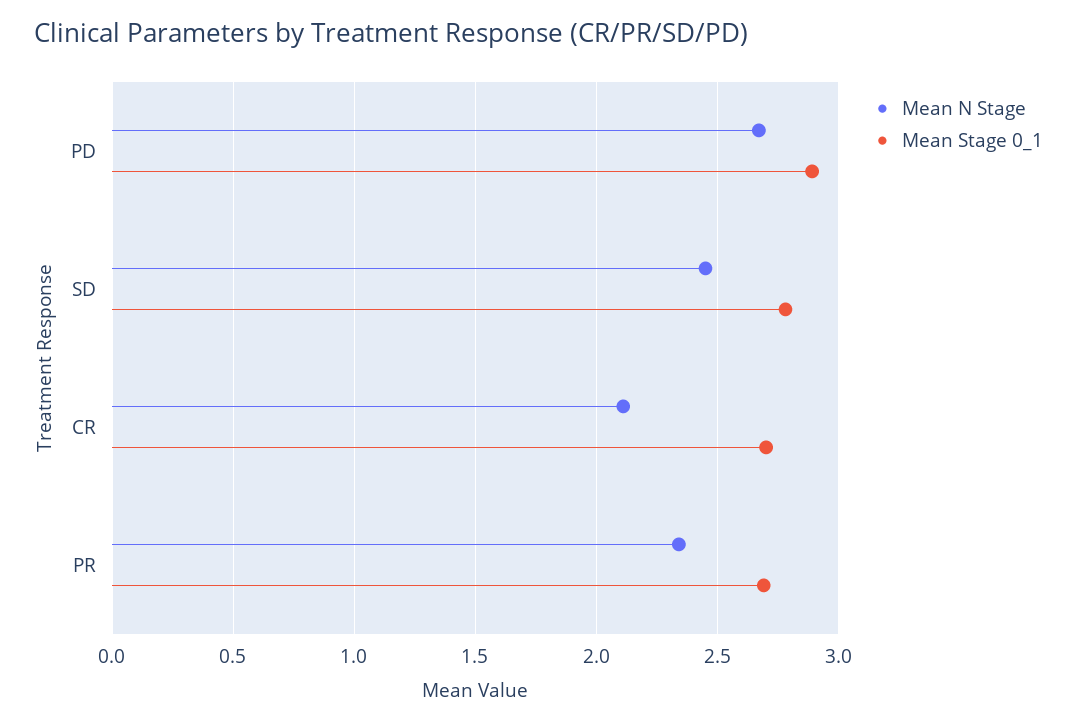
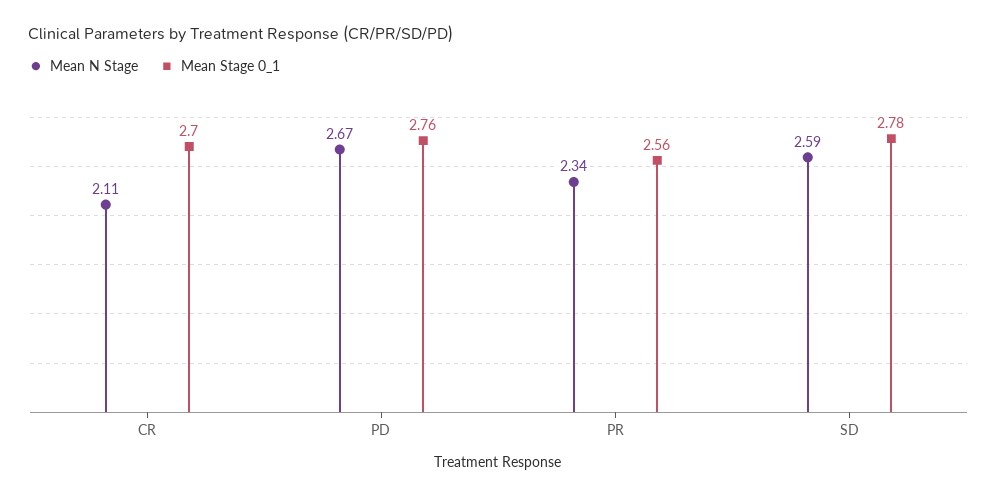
Mean Stage 0_1, PD: 2.9 -> 2.76
Mean N Stage, SD: 2.45 -> 2.59
Mean Stage 0_1, PR: 2.7 -> 2.56

